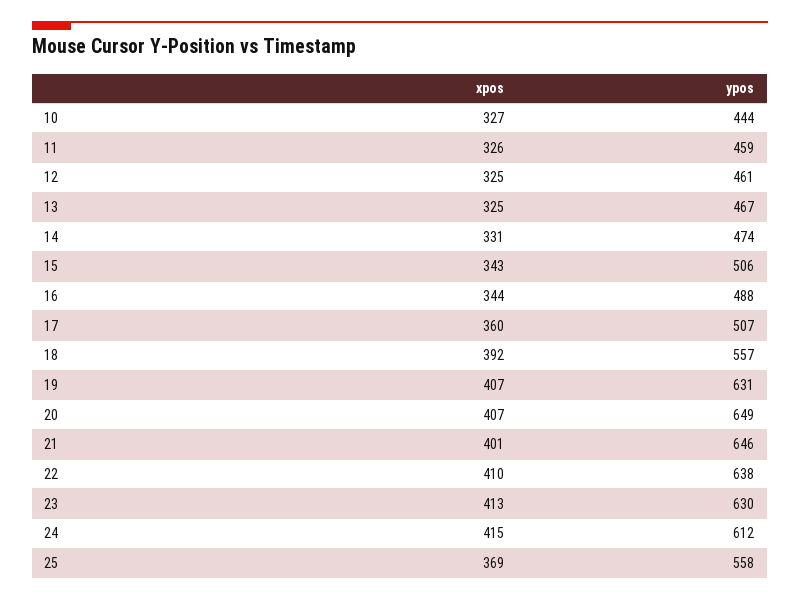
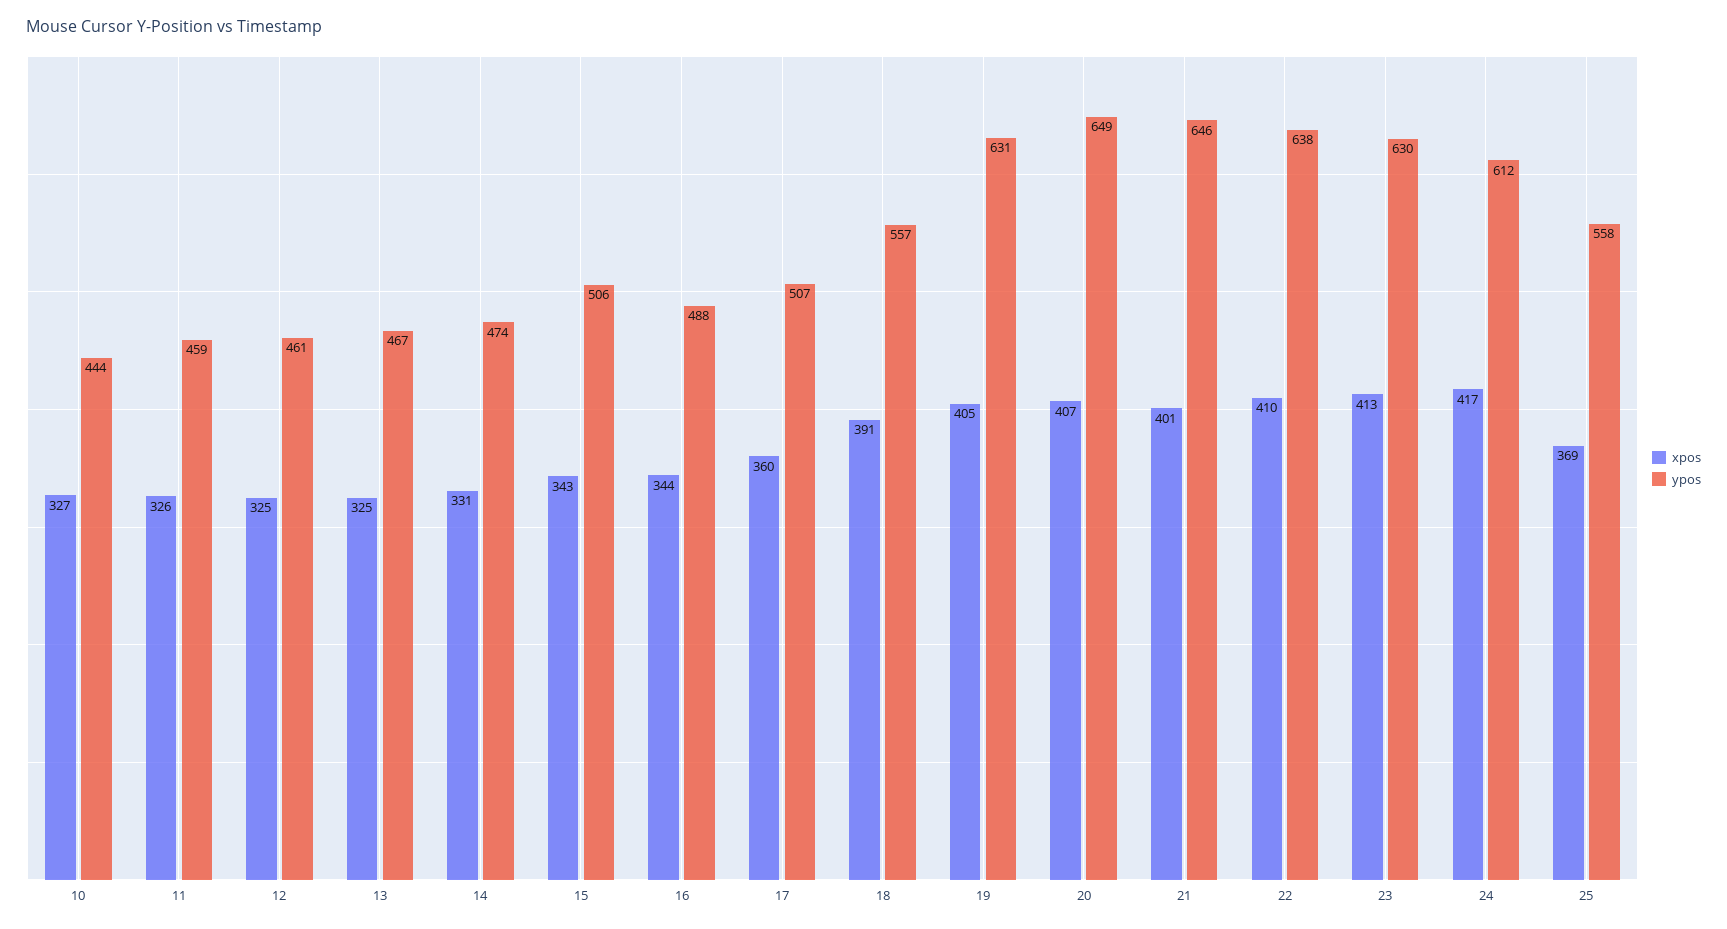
xpos, 18: 392 -> 391
xpos, 19: 407 -> 405
xpos, 24: 415 -> 417

